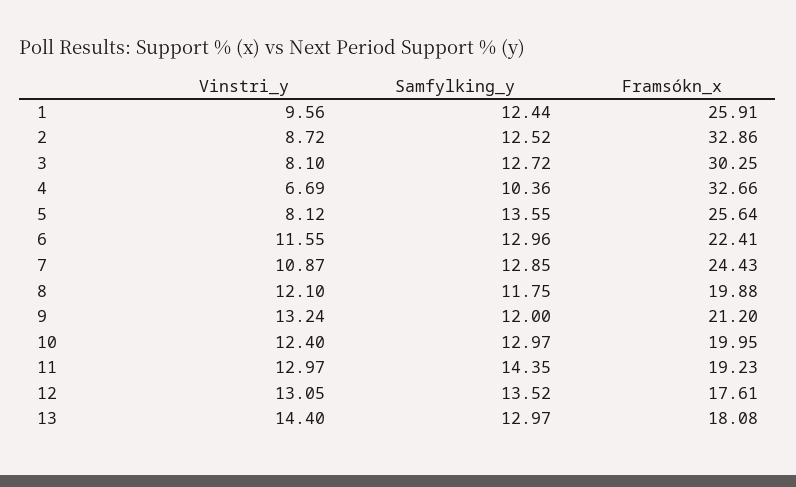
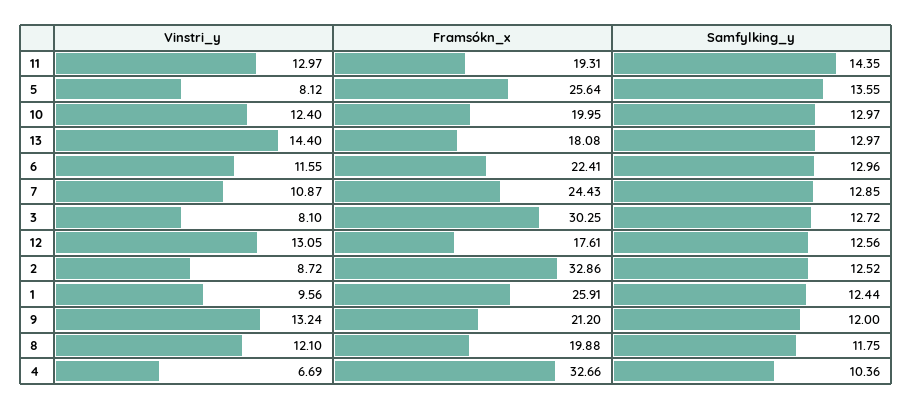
Framsókn_x, 11: 19.23 -> 19.31
Samfylking_y, 12: 13.52 -> 12.56

